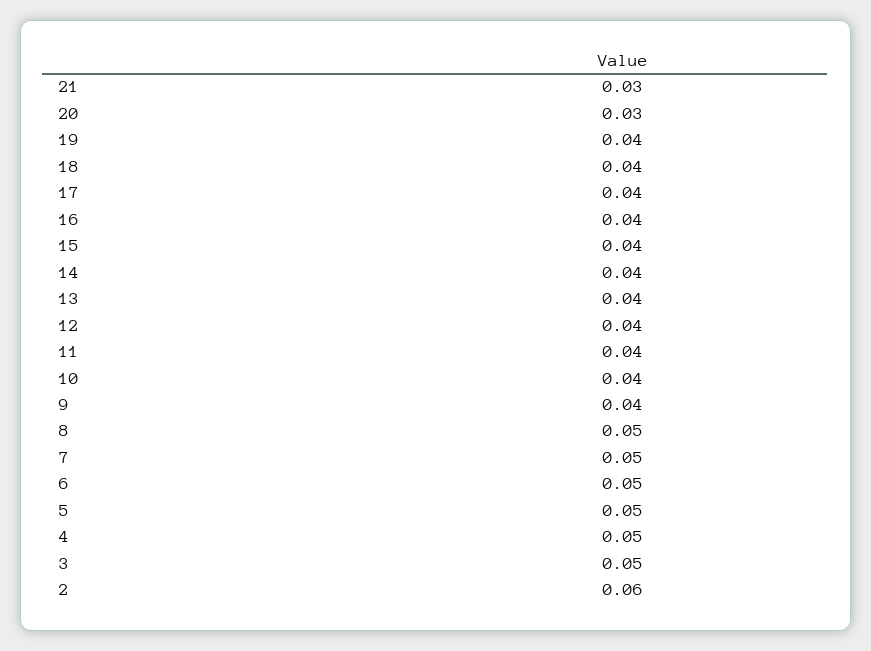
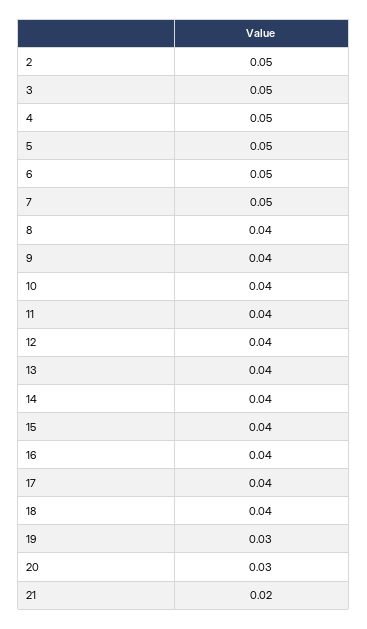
21: 0.03 -> 0.02
19: 0.04 -> 0.03
8: 0.05 -> 0.04
2: 0.06 -> 0.05

